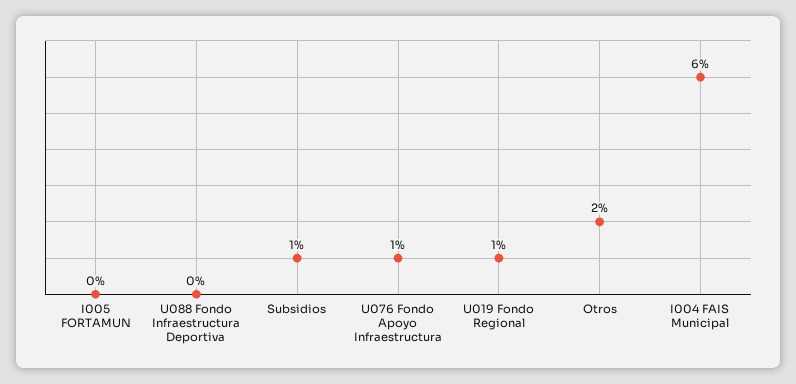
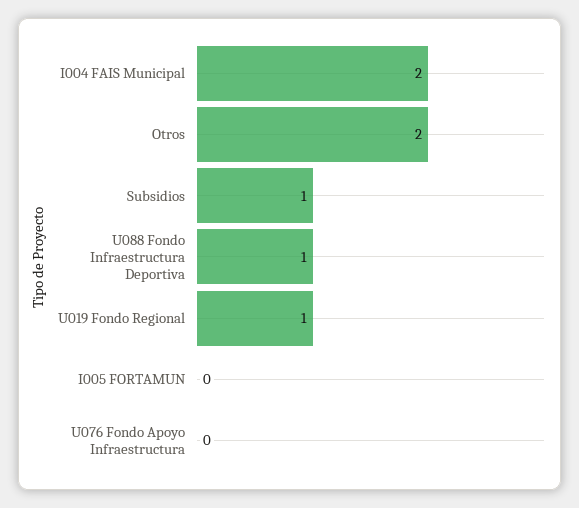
U088 Fondo Infraestructura Deportiva: 0 -> 1
U076 Fondo Apoyo Infraestructura: 1 -> 0
I004 FAIS Municipal: 6 -> 2

